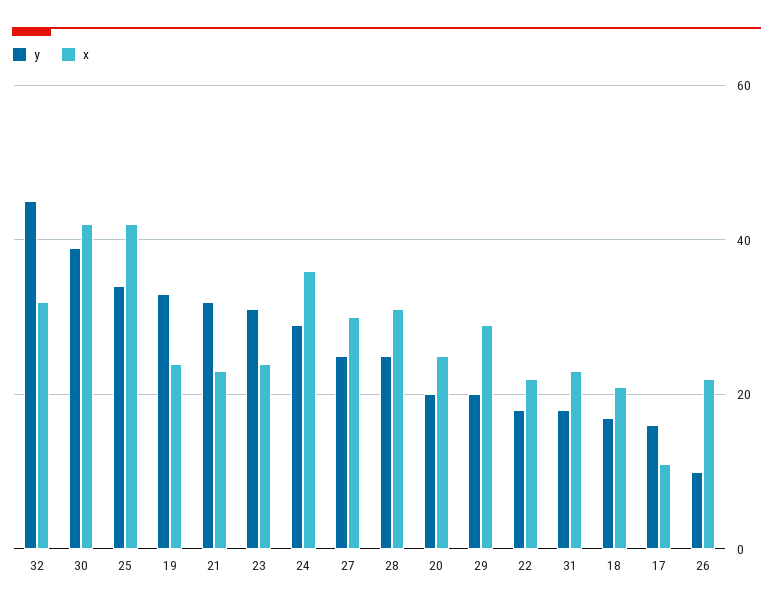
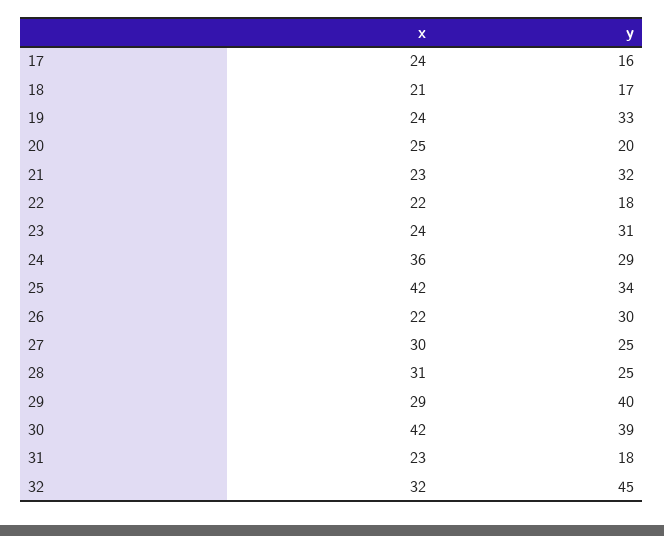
y, 29: 20 -> 40
x, 17: 10 -> 24
y, 26: 10 -> 30

